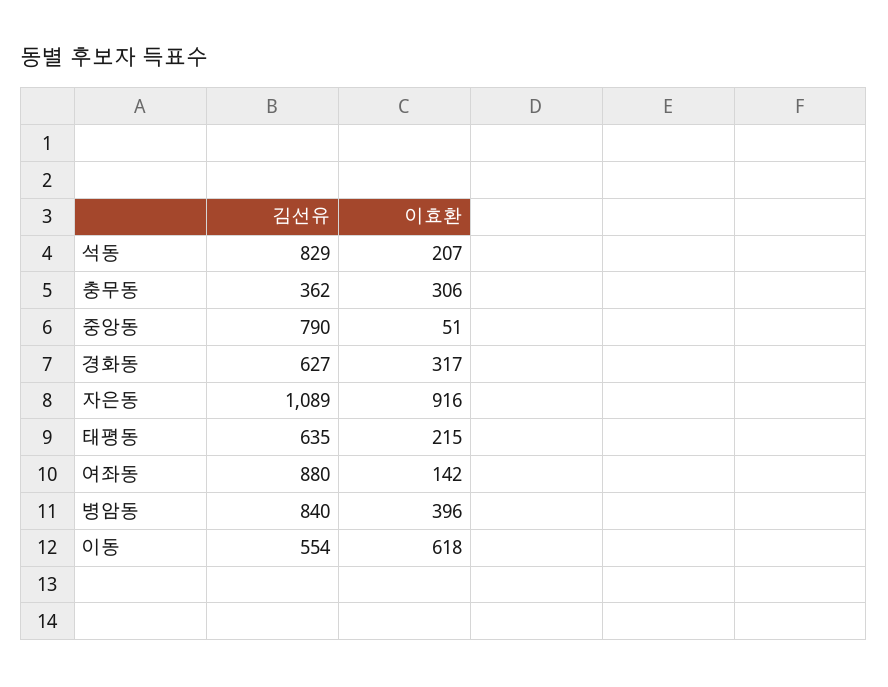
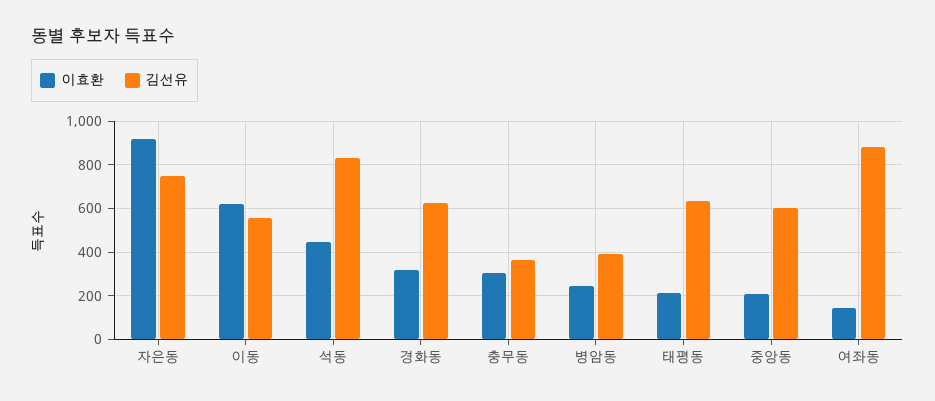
이효환, 석동: 207 -> 450
김선유, 중앙동: 790 -> 600
이효환, 중앙동: 51 -> 200
김선유, 자은동: 1089 -> 750
김선유, 병암동: 840 -> 400
이효환, 병암동: 396 -> 250

